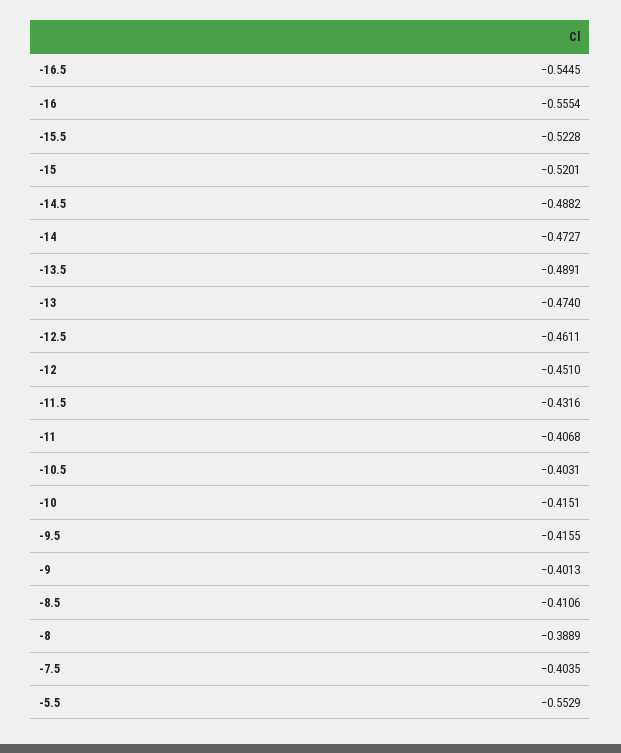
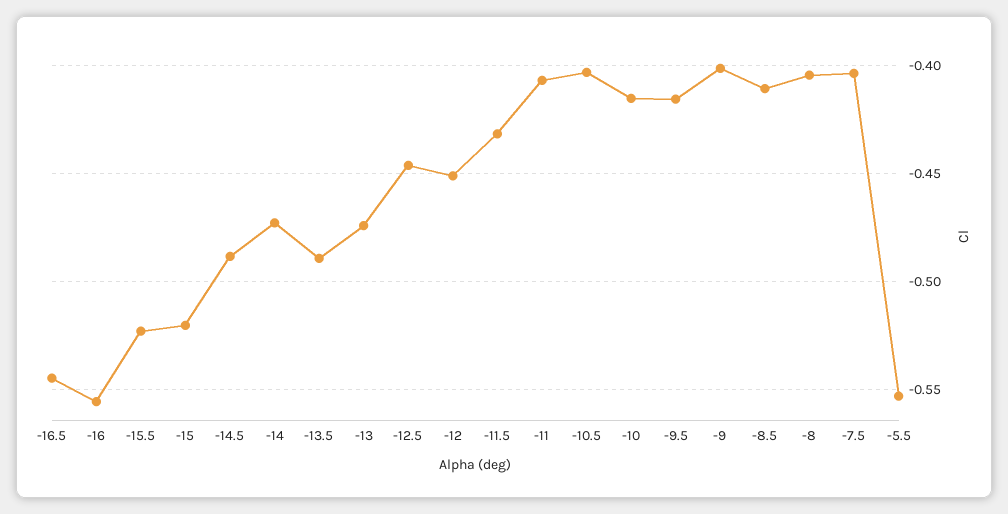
-12.5: -0.4611 -> -0.445
-8: -0.3889 -> -0.405

